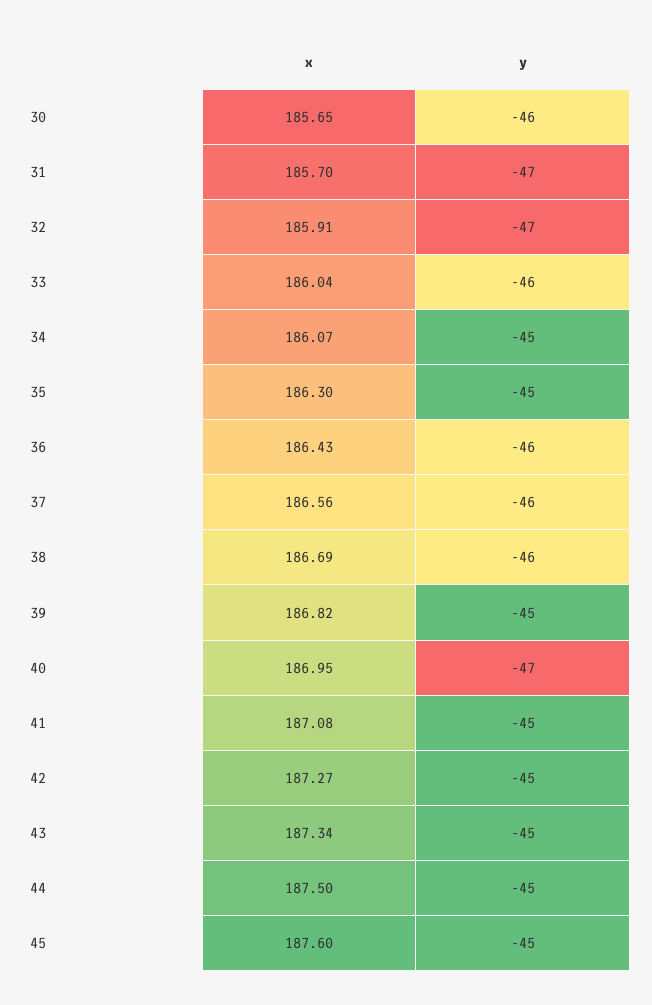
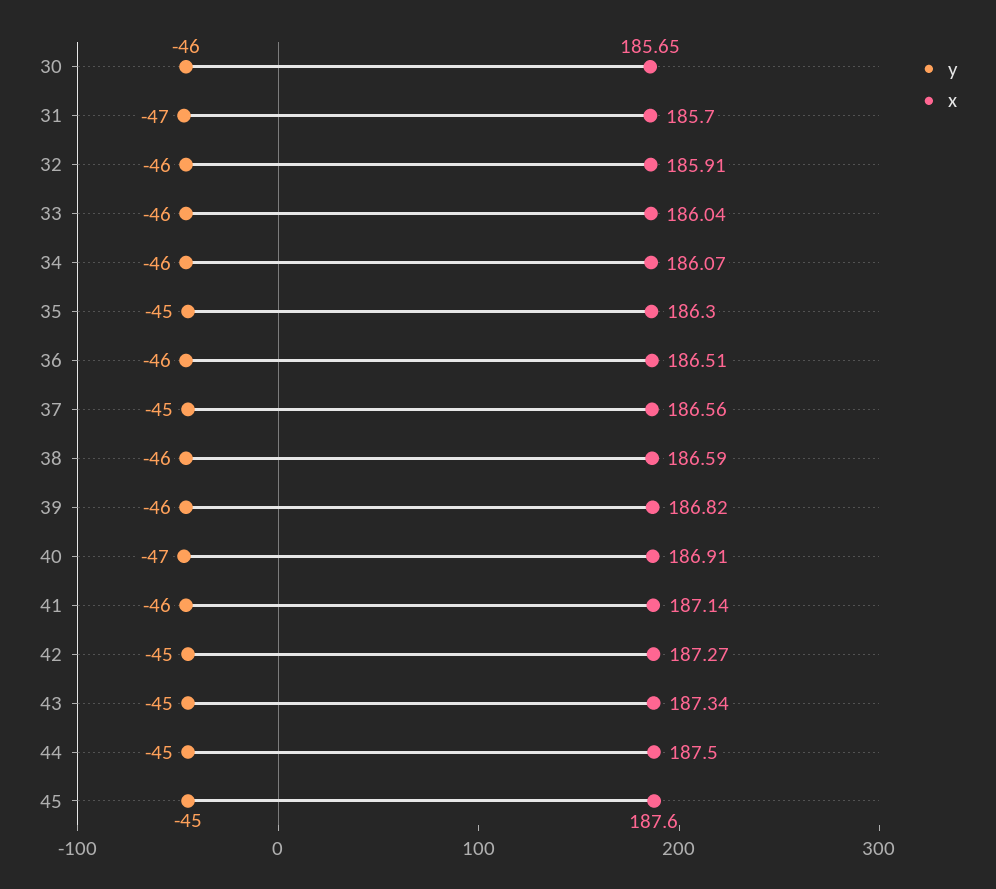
y, 32: -47 -> -46
y, 34: -45 -> -46
x, 36: 186.43 -> 186.51
y, 37: -46 -> -45
x, 38: 186.69 -> 186.59
y, 39: -45 -> -46
x, 40: 186.95 -> 186.91
x, 41: 187.08 -> 187.14
y, 41: -45 -> -46

